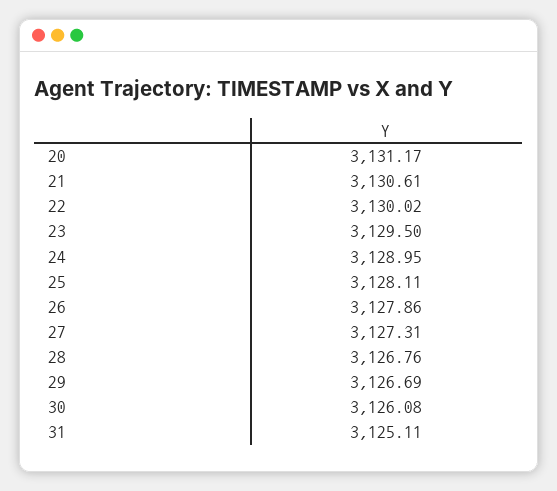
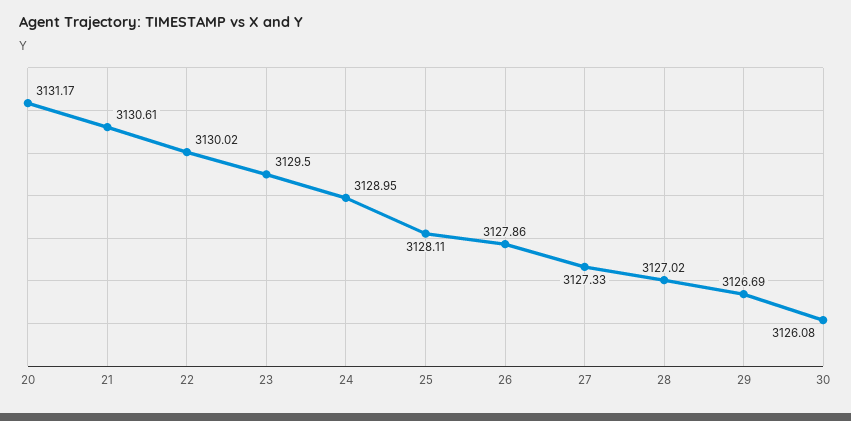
27: 3127.31 -> 3127.33
28: 3126.76 -> 3127.02
31: 3125.11 -> none

